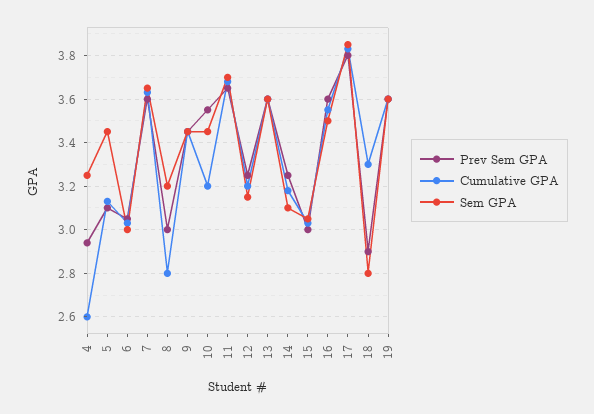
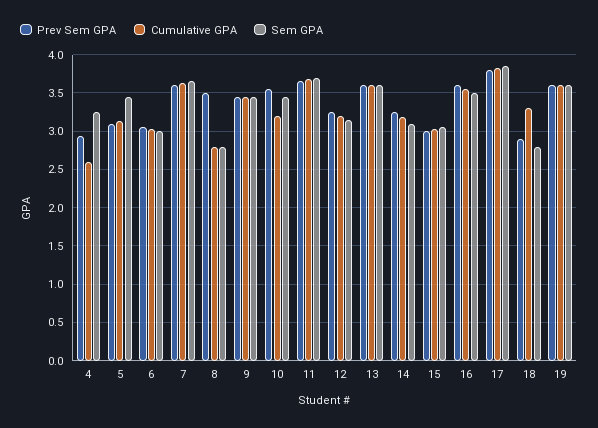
Prev Sem GPA, 8: 3 -> 3.5
Sem GPA, 8: 3.2 -> 2.8

